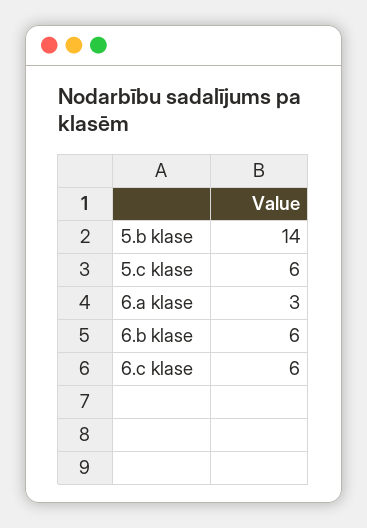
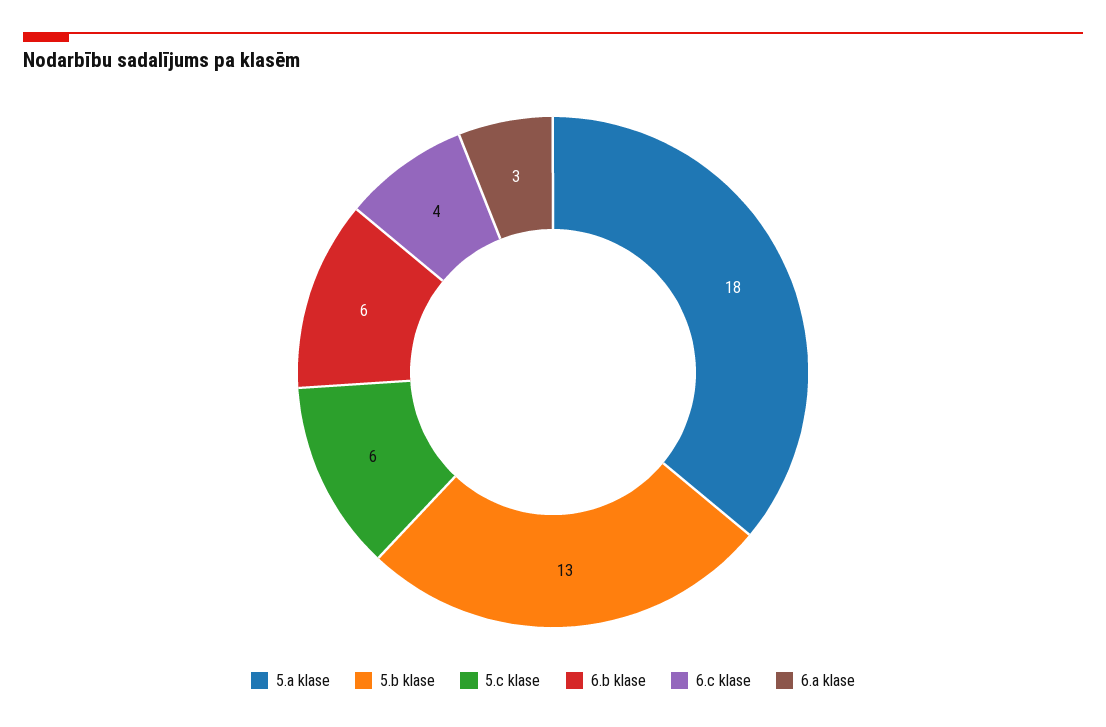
5.b klase: 14 -> 13
6.c klase: 6 -> 4
5.a klase: none -> 18

